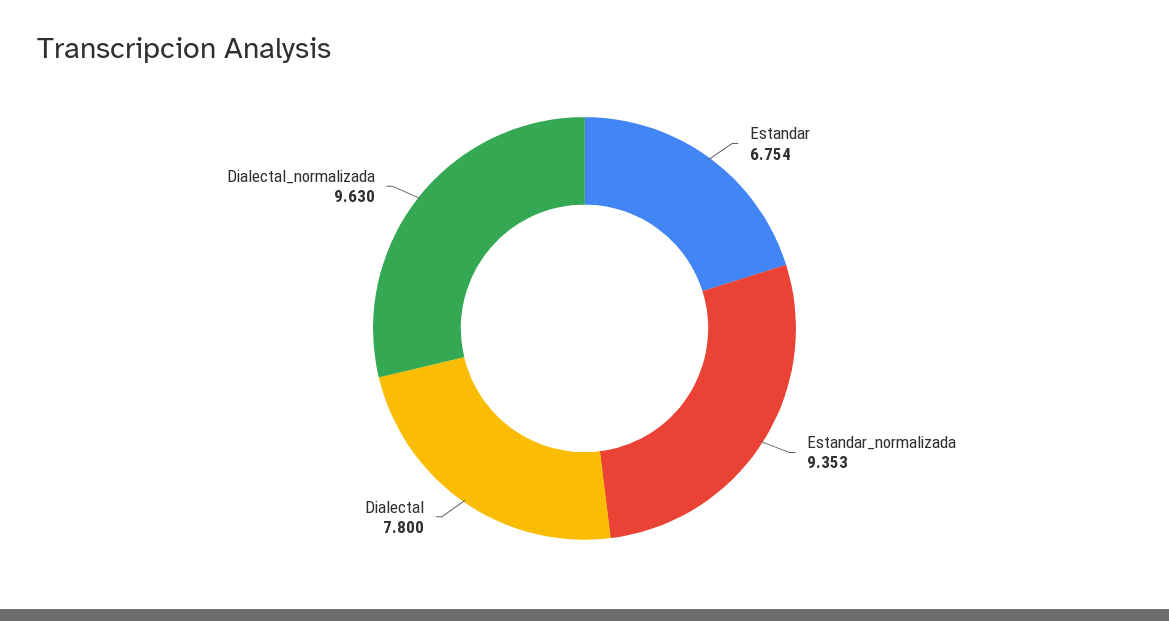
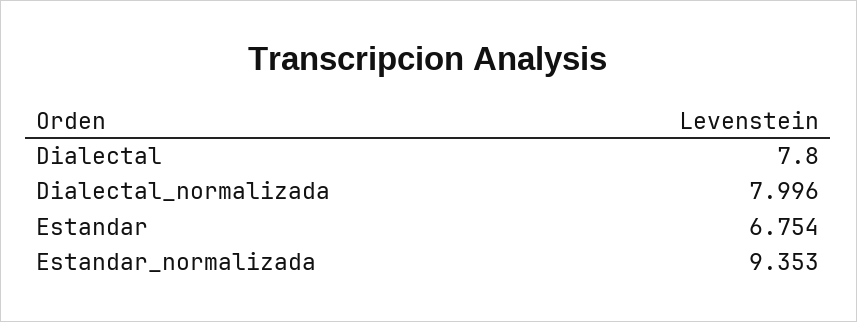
Dialectal_normalizada: 9.63 -> 7.996

